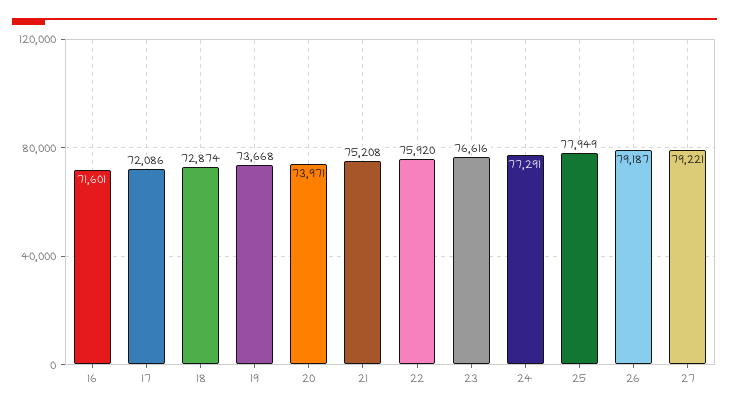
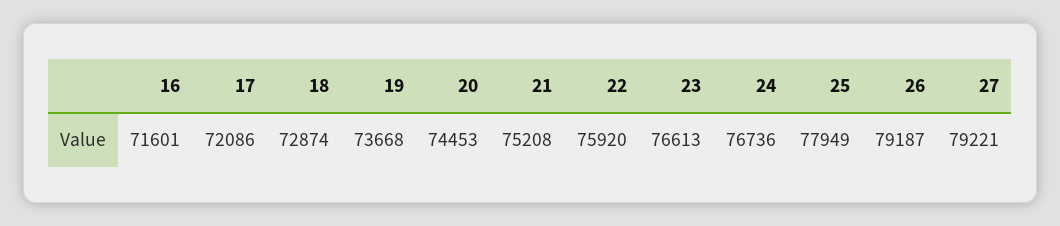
20: 73971 -> 74453
23: 76616 -> 76613
24: 77291 -> 76736

